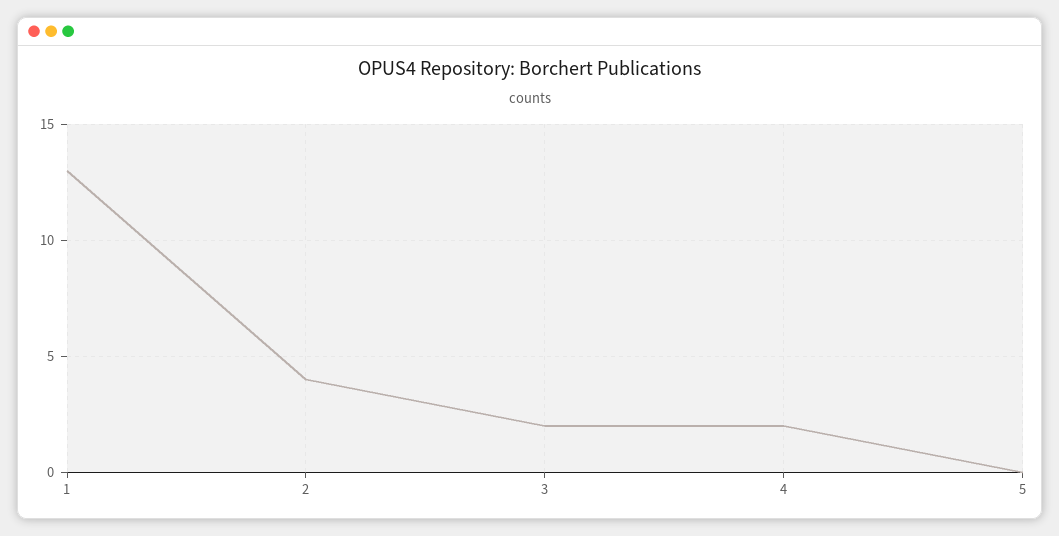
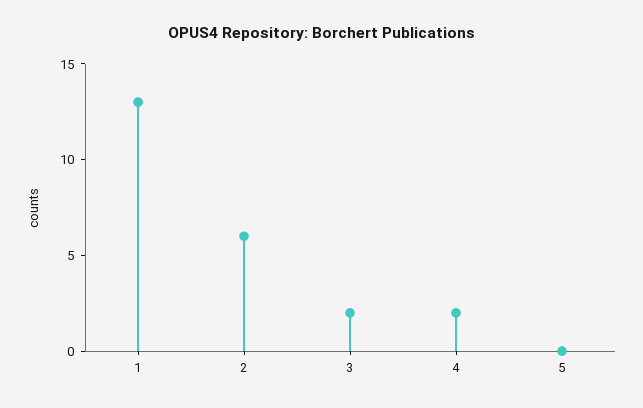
2: 4 -> 6

